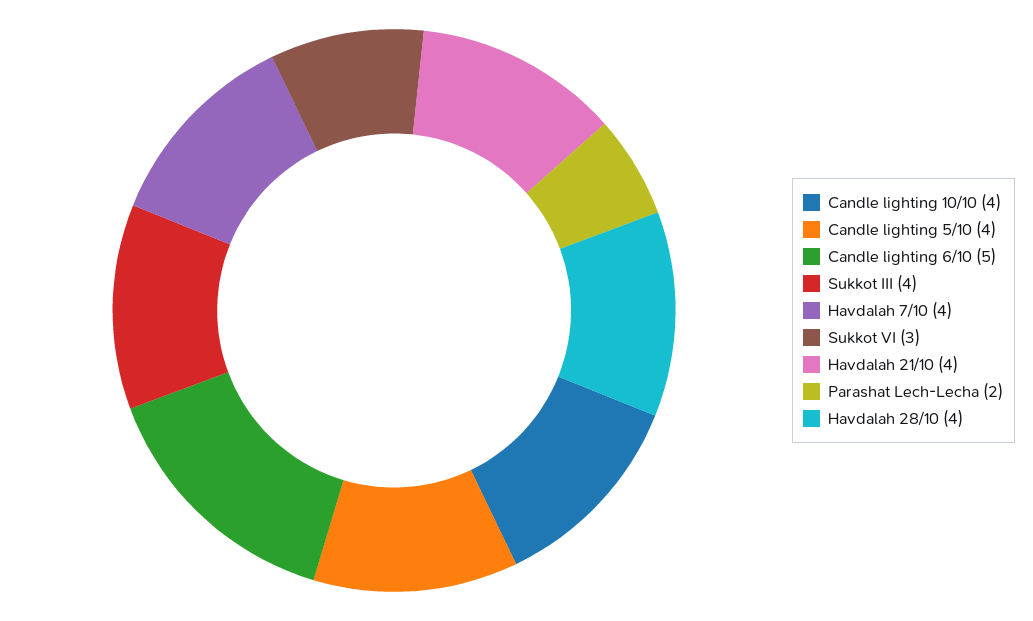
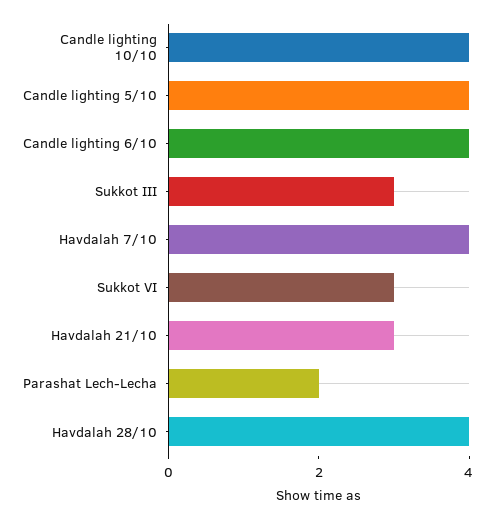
Candle lighting 6/10: 5 -> 4
Sukkot III: 4 -> 3
Havdalah 21/10: 4 -> 3

